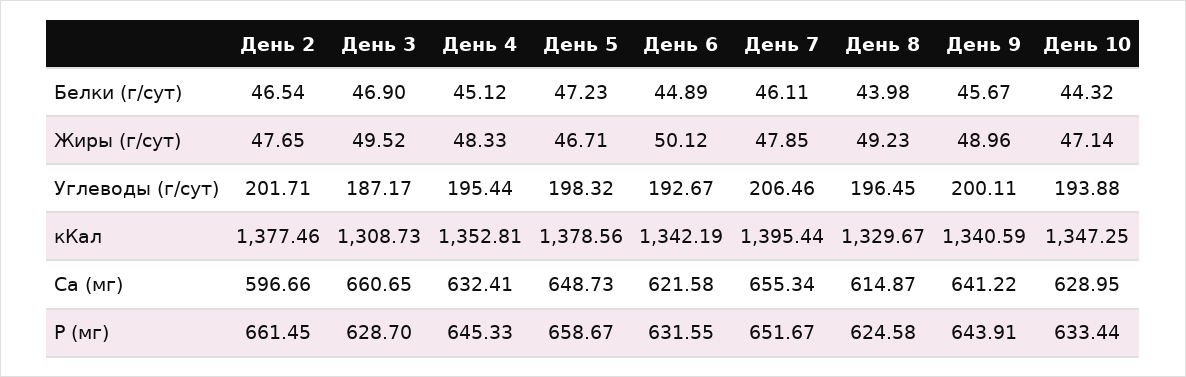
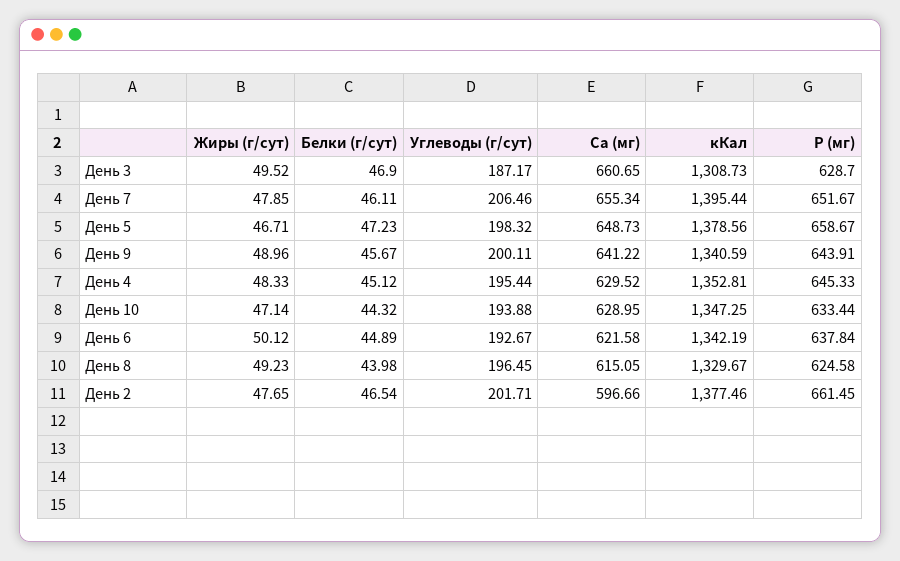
День 4, Ca (мг): 632.41 -> 629.52
День 8, Ca (мг): 614.87 -> 615.05
День 6, P (мг): 631.55 -> 637.84

